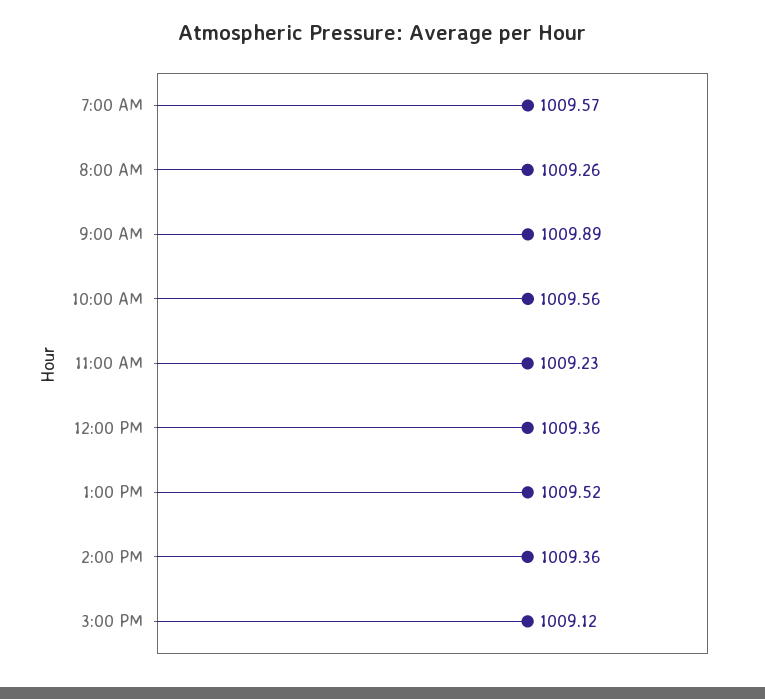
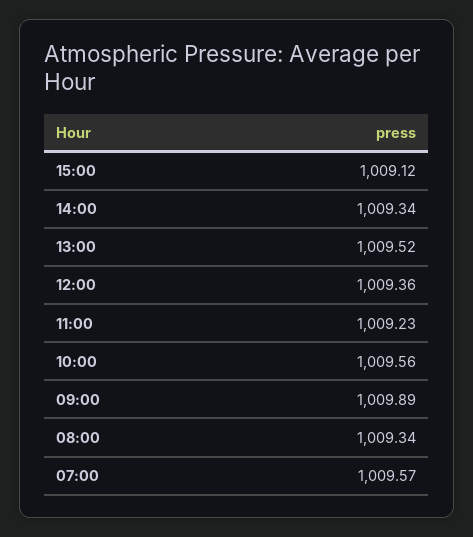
8:00 AM: 1009.26 -> 1009.34
2:00 PM: 1009.36 -> 1009.34

